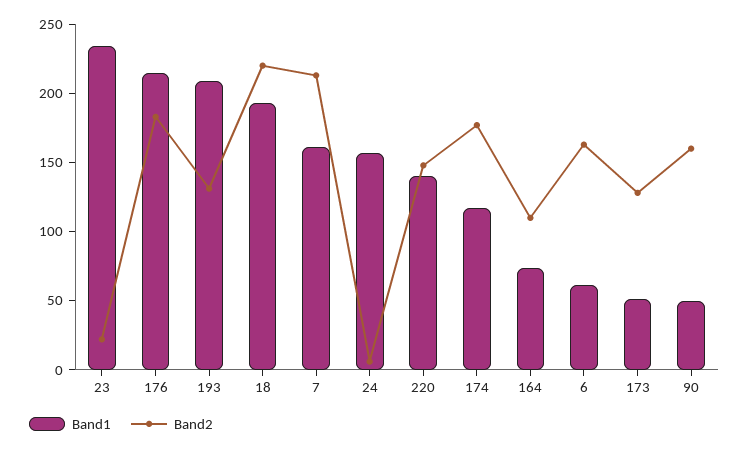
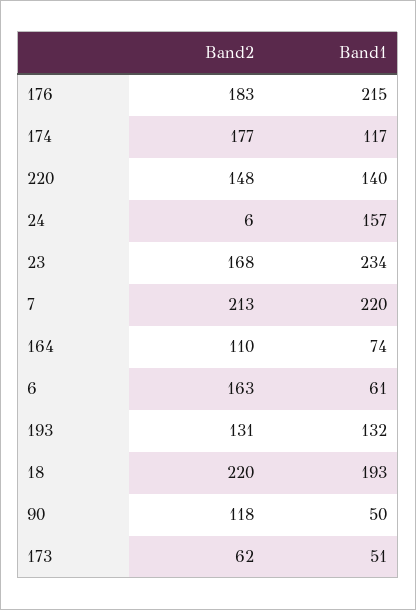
Band2, 23: 20 -> 168
Band1, 193: 210 -> 132
Band1, 7: 160 -> 220
Band2, 173: 130 -> 62
Band2, 90: 160 -> 118

